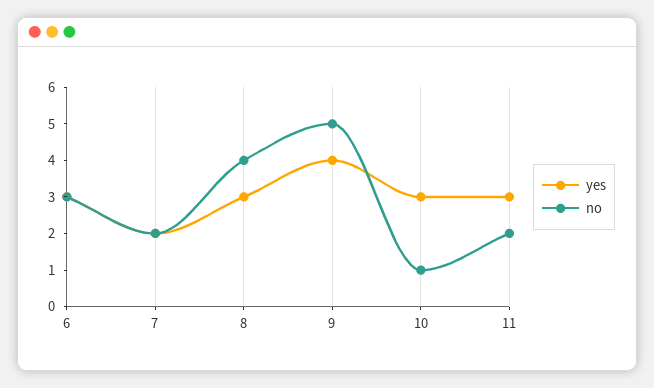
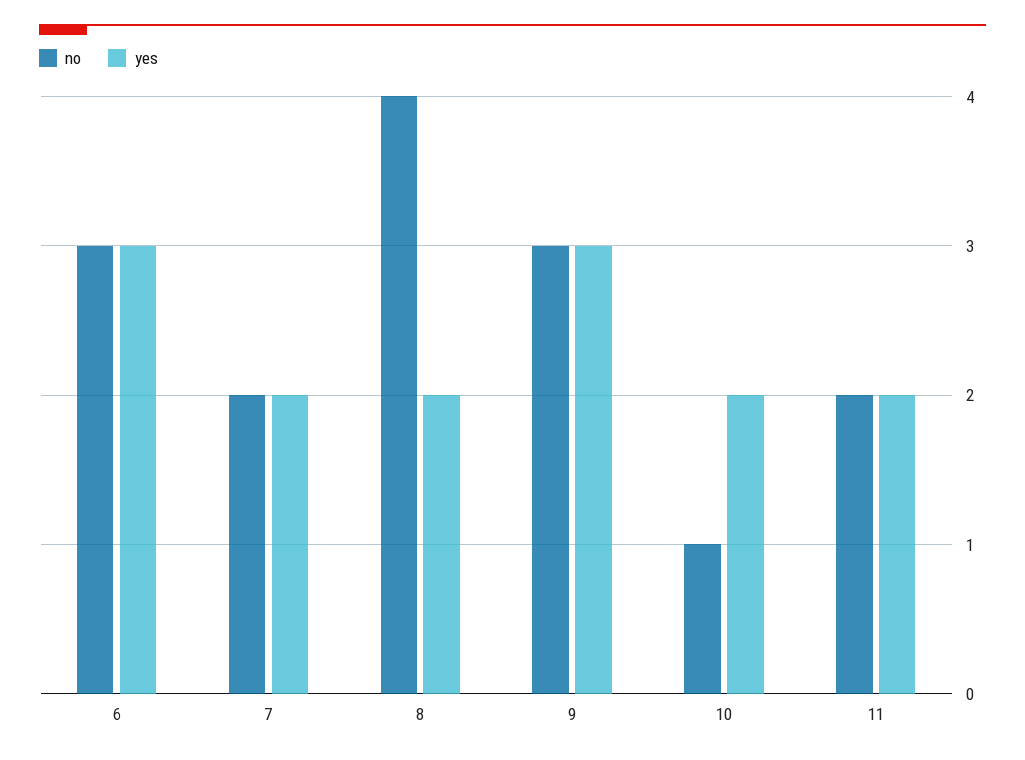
yes, 8: 3 -> 2
yes, 9: 4 -> 3
no, 9: 5 -> 3
yes, 10: 3 -> 2
yes, 11: 3 -> 2

